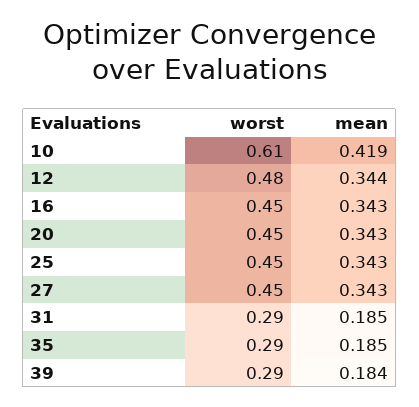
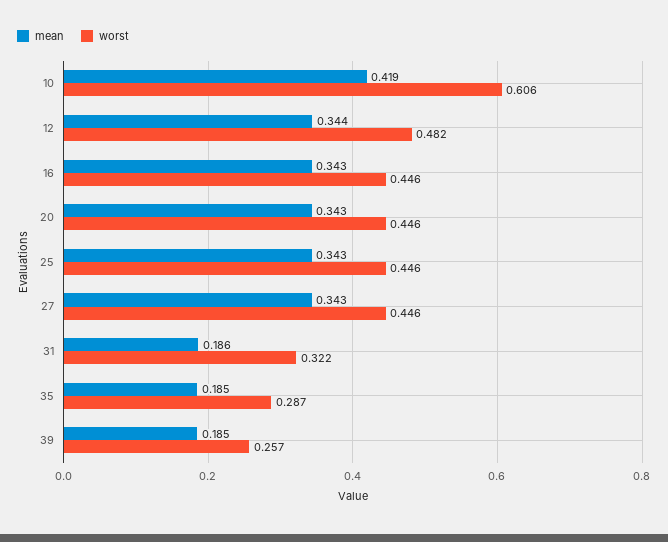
worst, 31: 0.29 -> 0.322
mean, 31: 0.185 -> 0.186
worst, 39: 0.29 -> 0.257
mean, 39: 0.184 -> 0.185

